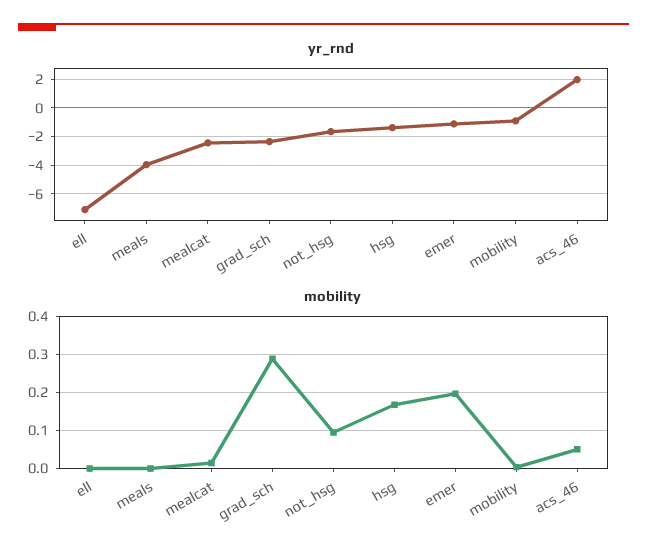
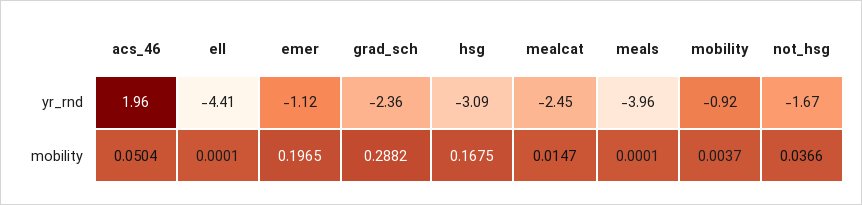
yr_rnd, ell: -7 -> -4.41
yr_rnd, hsg: -1.5 -> -3.09
mobility, not_hsg: 0.1 -> 0.0366

